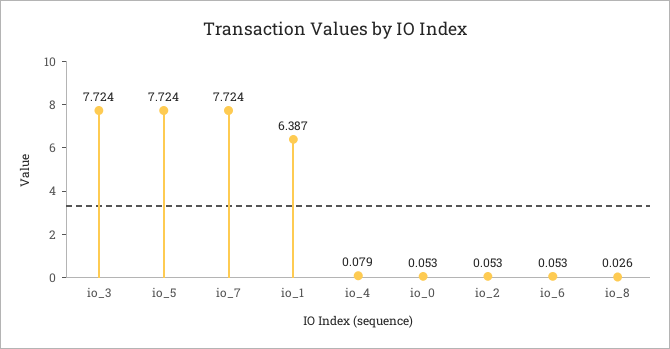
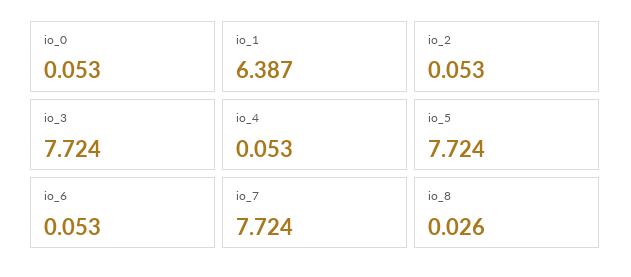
io_4: 0.079 -> 0.053

